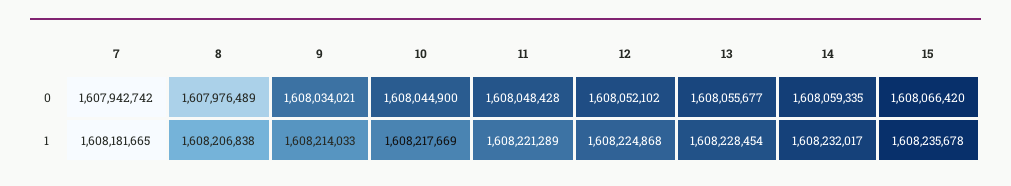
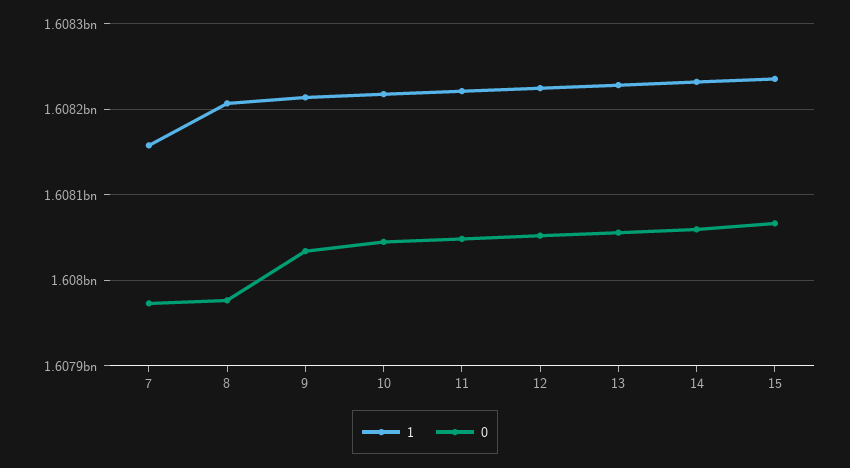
0, 7: 1607942742 -> 1607970000
1, 7: 1608181665 -> 1608160000

